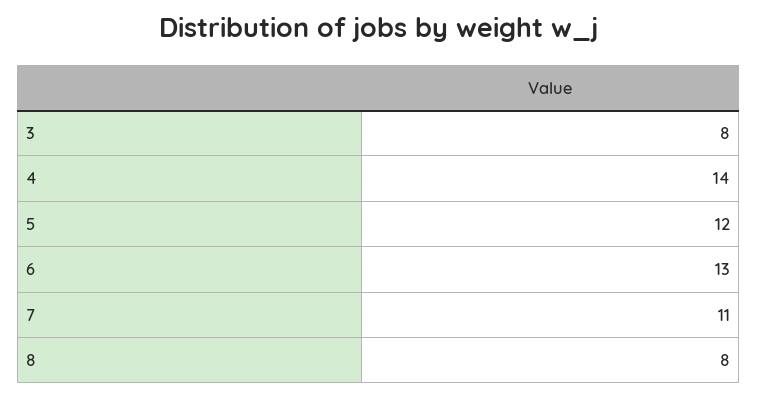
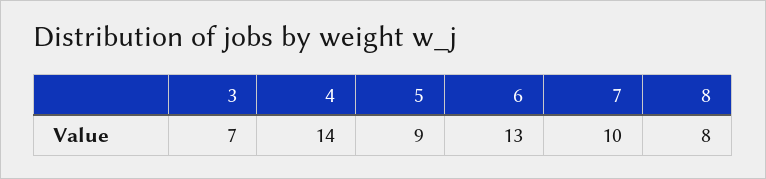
3: 8 -> 7
5: 12 -> 9
7: 11 -> 10

